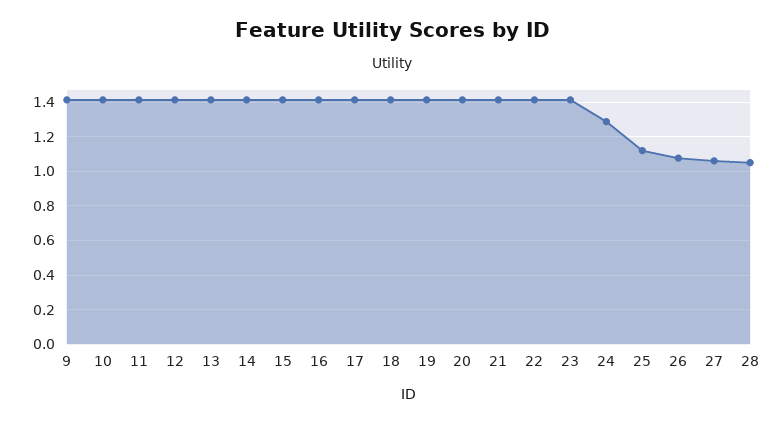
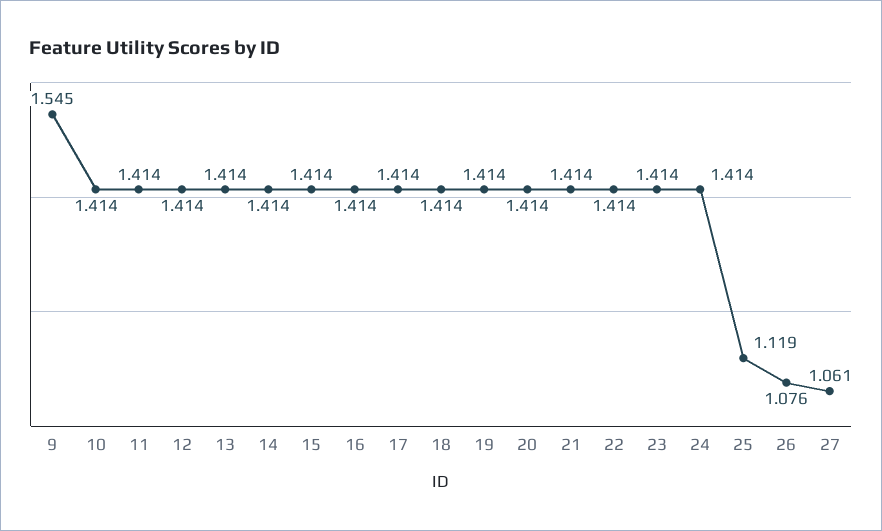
9: 1.4 -> 1.545
24: 1.3 -> 1.414
28: 1.05 -> none

